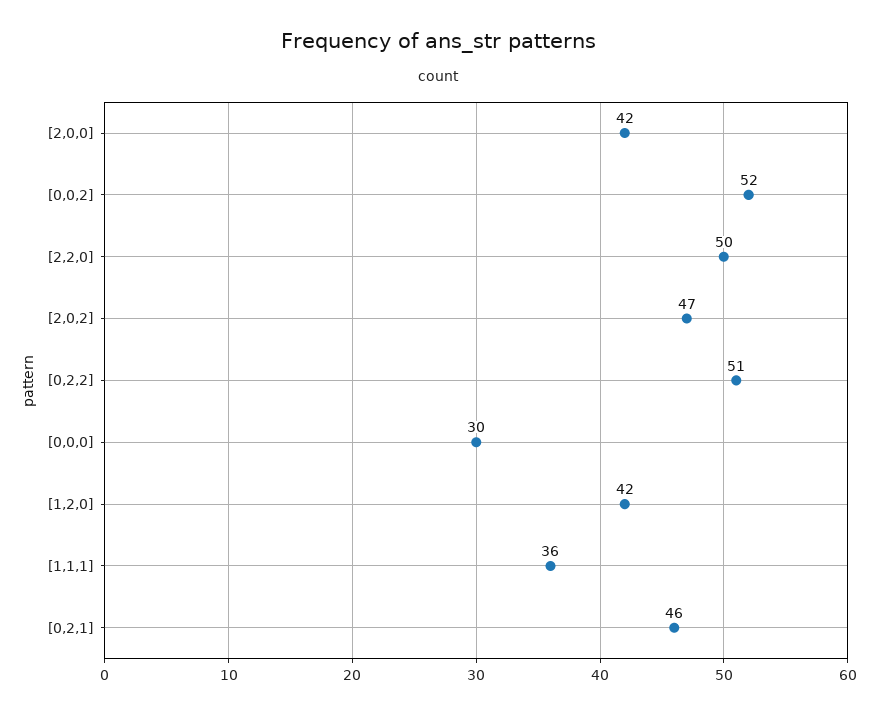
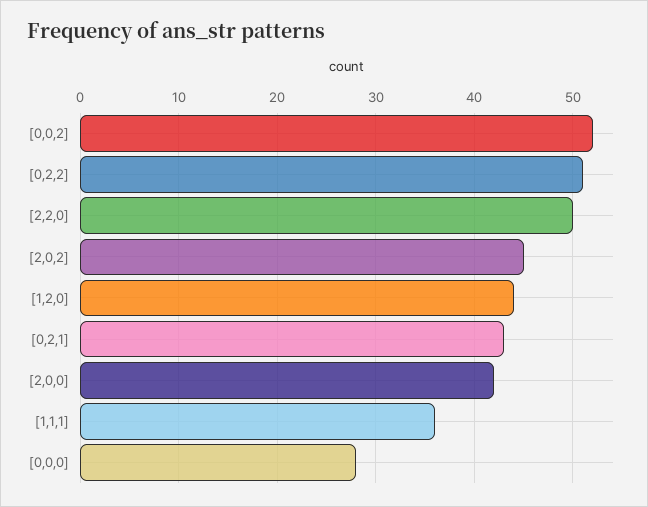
[2,0,2]: 47 -> 45
[0,0,0]: 30 -> 28
[1,2,0]: 42 -> 44
[0,2,1]: 46 -> 43

